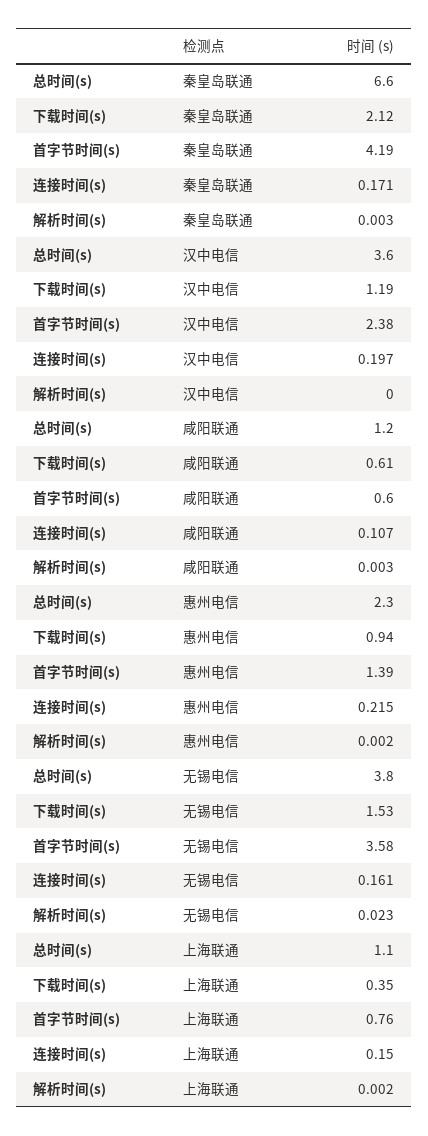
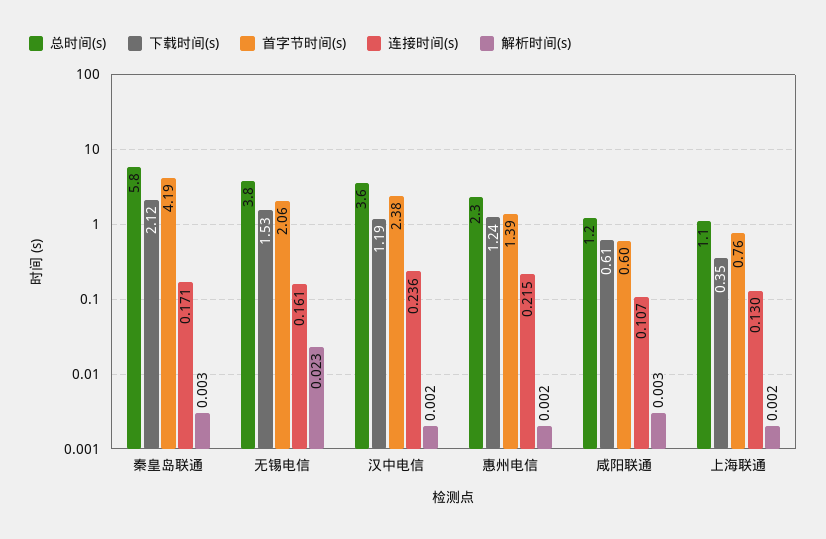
总时间(s), 秦皇岛联通: 6.6 -> 5.8
连接时间(s), 汉中电信: 0.197 -> 0.236
解析时间(s), 汉中电信: 0 -> 0.002
下载时间(s), 惠州电信: 0.94 -> 1.24
首字节时间(s), 无锡电信: 3.58 -> 2.06
连接时间(s), 上海联通: 0.15 -> 0.13

